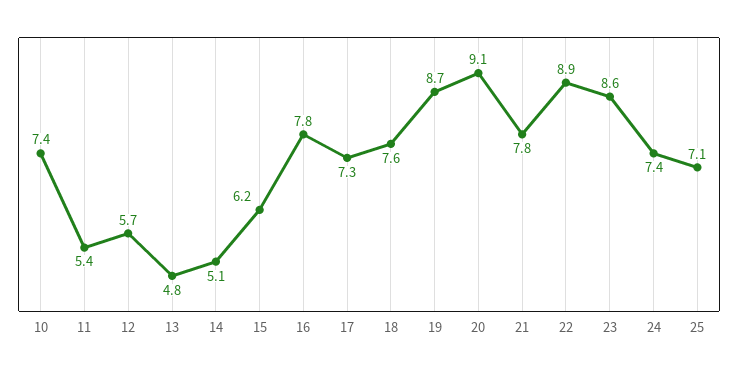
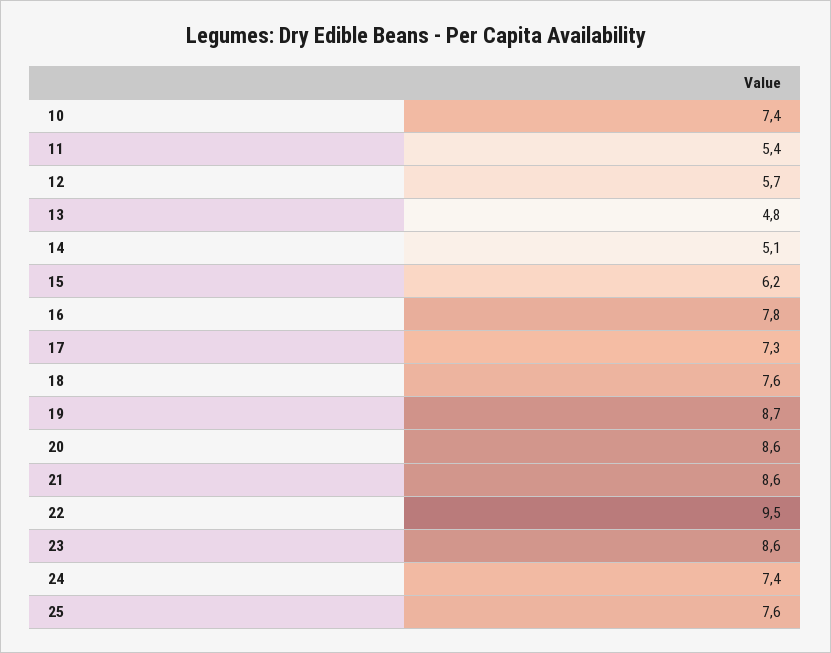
20: 9.1 -> 8.6
21: 7.8 -> 8.6
22: 8.9 -> 9.5
25: 7.1 -> 7.6

